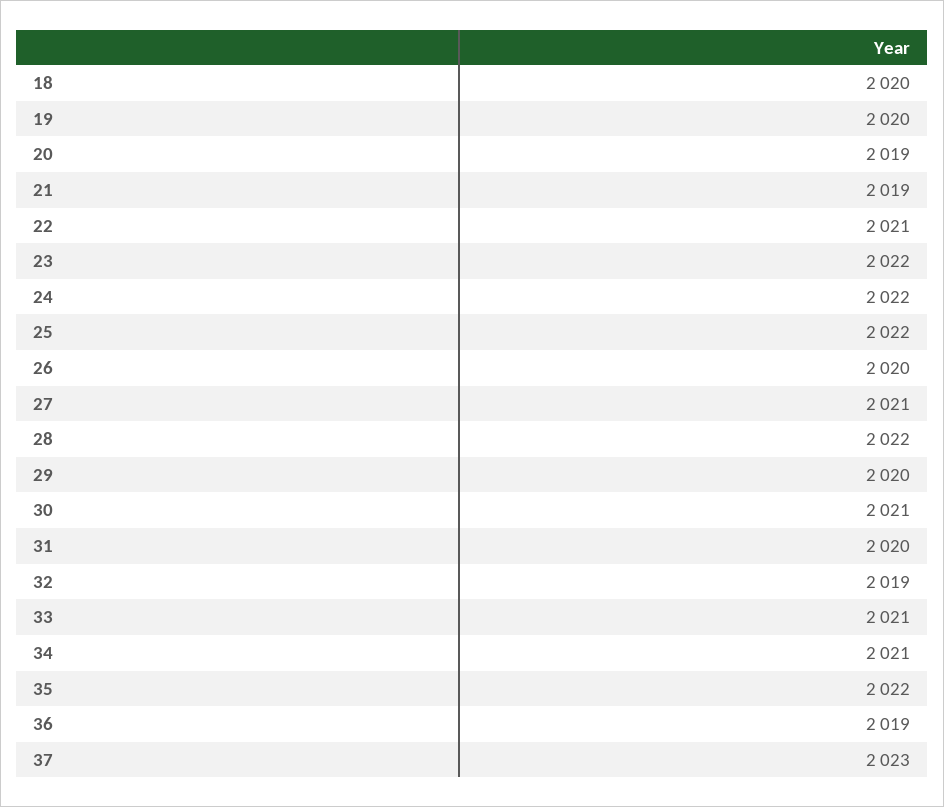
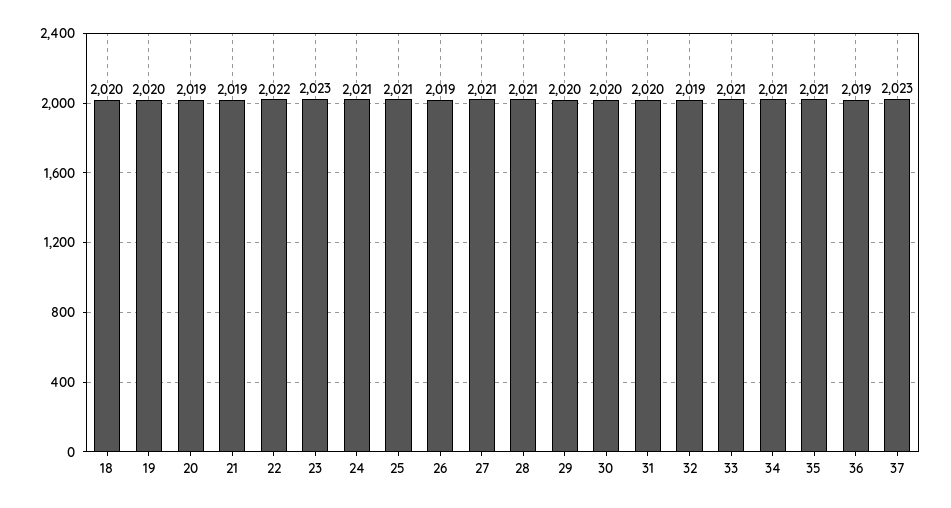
22: 2021 -> 2022
23: 2022 -> 2023
24: 2022 -> 2021
25: 2022 -> 2021
26: 2020 -> 2019
28: 2022 -> 2021
30: 2021 -> 2020
35: 2022 -> 2021

